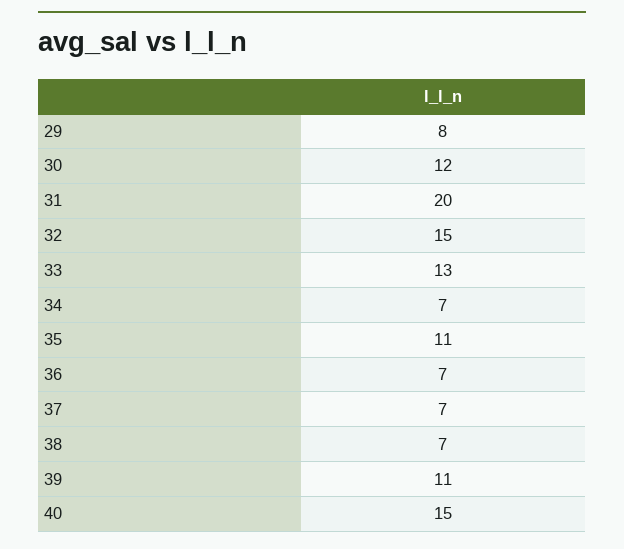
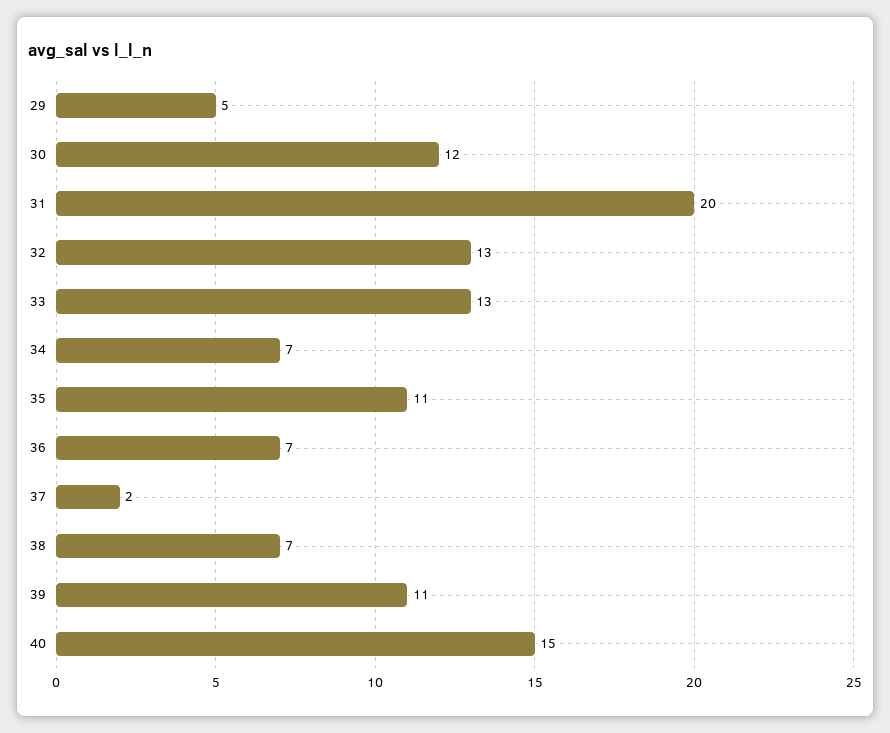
29: 8 -> 5
32: 15 -> 13
37: 7 -> 2

